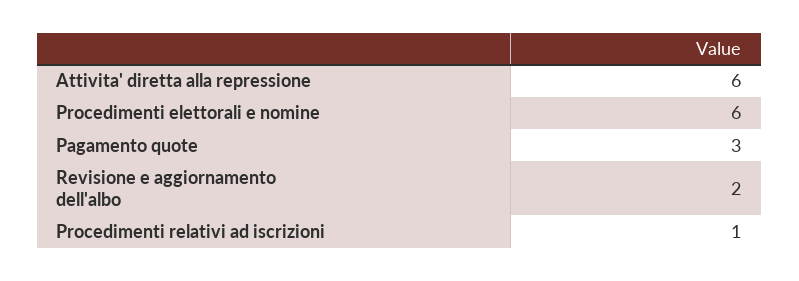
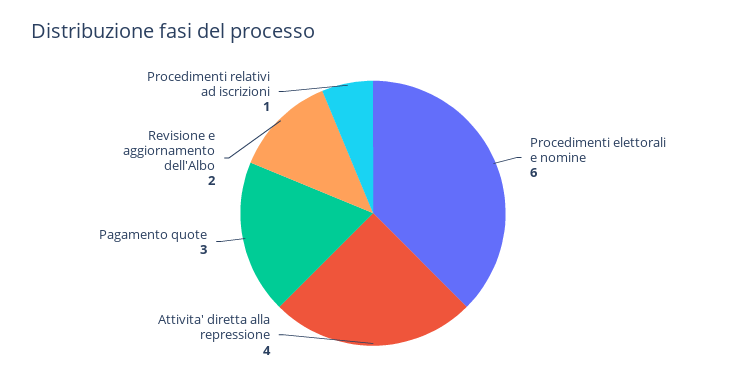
Attivita' diretta alla repressione: 6 -> 4

